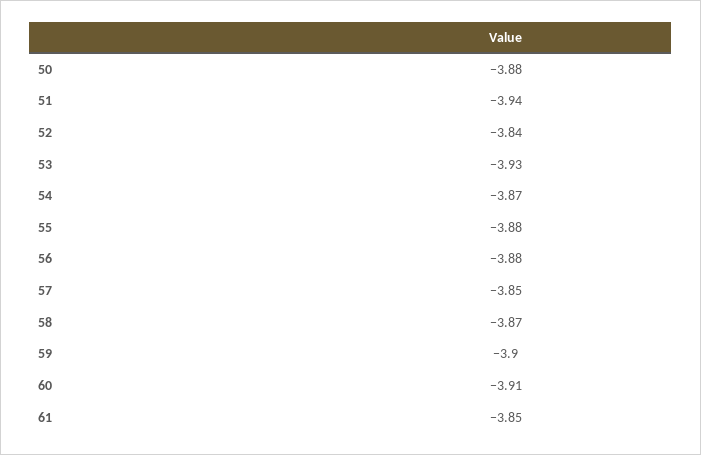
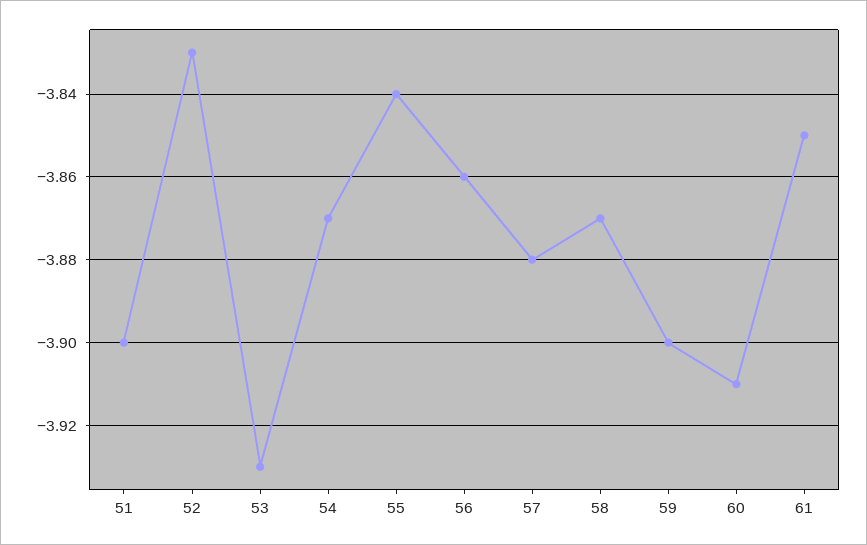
50: -3.88 -> none
51: -3.94 -> -3.9
52: -3.84 -> -3.83
55: -3.88 -> -3.84
56: -3.88 -> -3.86
57: -3.85 -> -3.88

